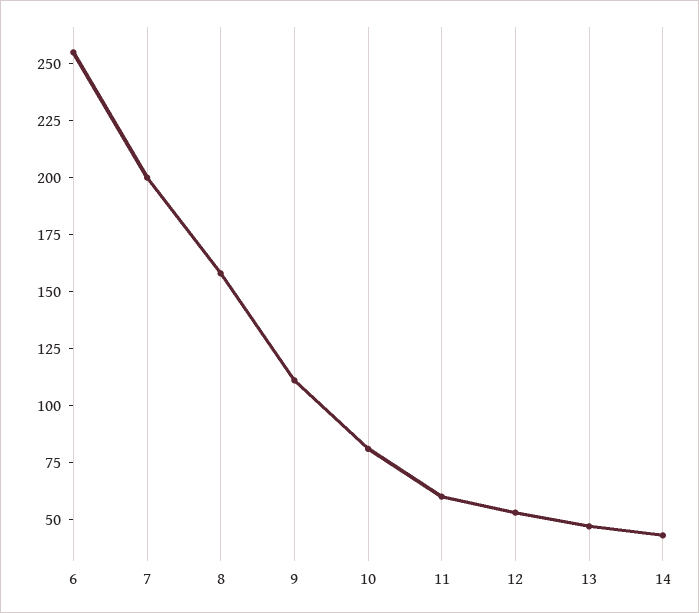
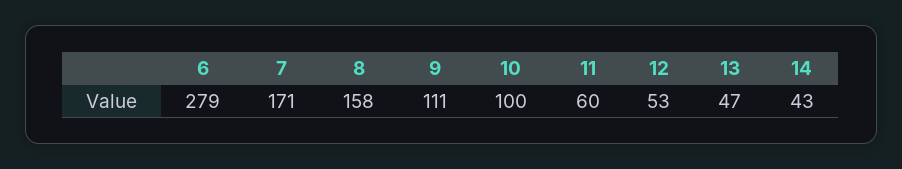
6: 255 -> 279
7: 200 -> 171
10: 80 -> 100

